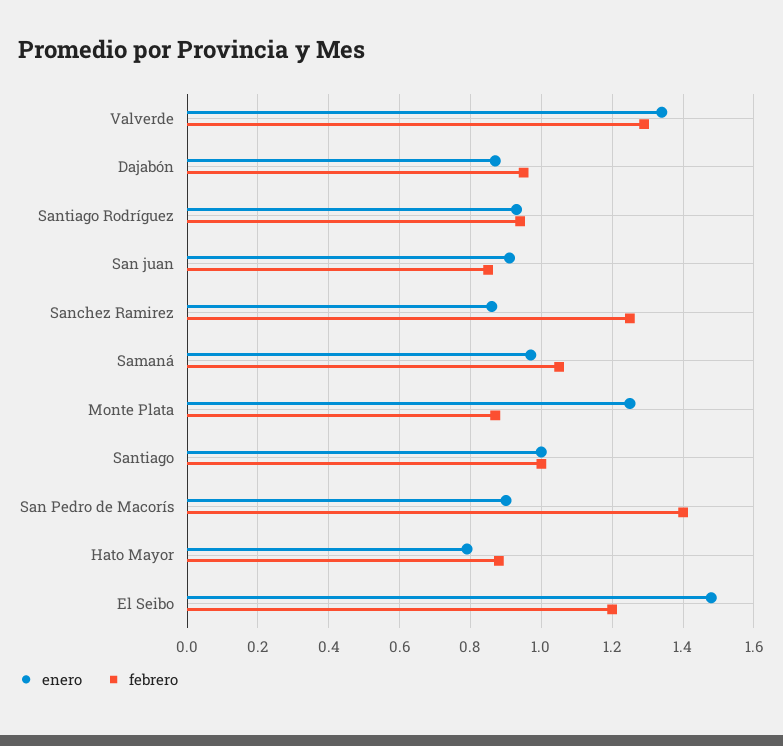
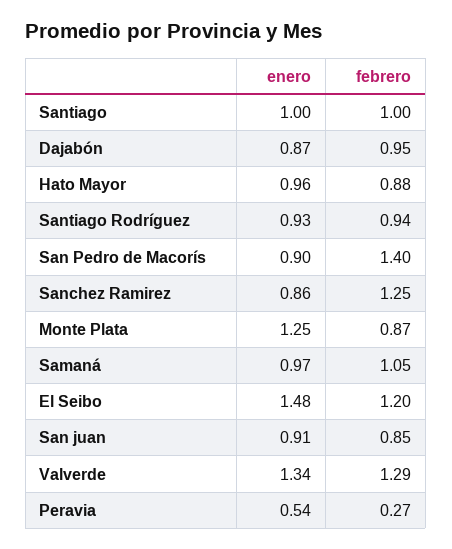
enero, Hato Mayor: 0.8 -> 0.96
enero, Peravia: none -> 0.54
febrero, Peravia: none -> 0.27

